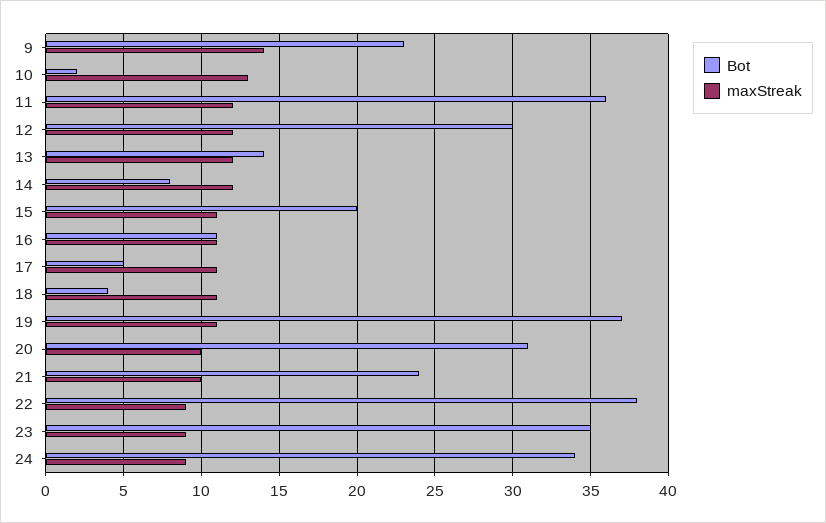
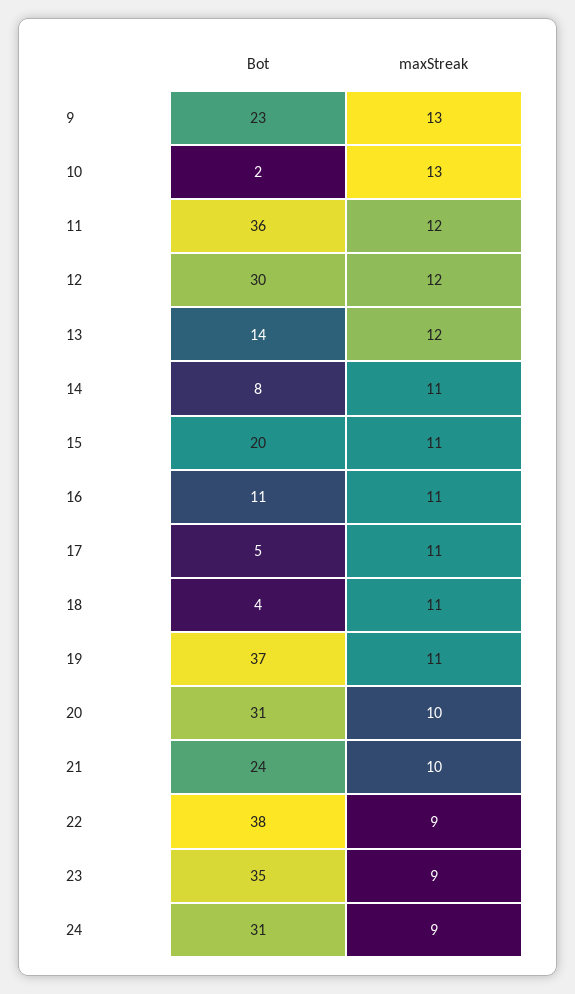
maxStreak, 9: 14 -> 13
maxStreak, 14: 12 -> 11
Bot, 24: 34 -> 31

